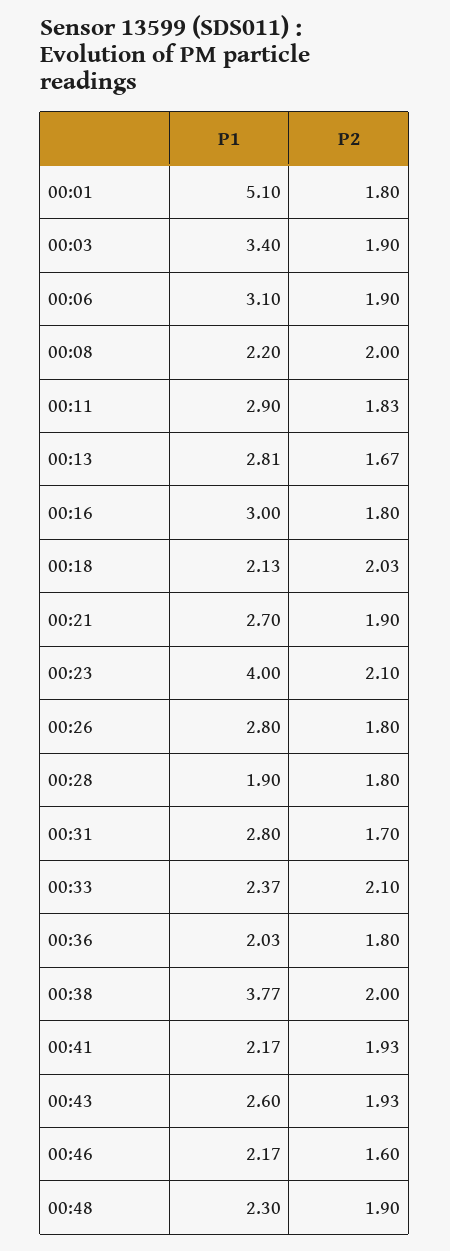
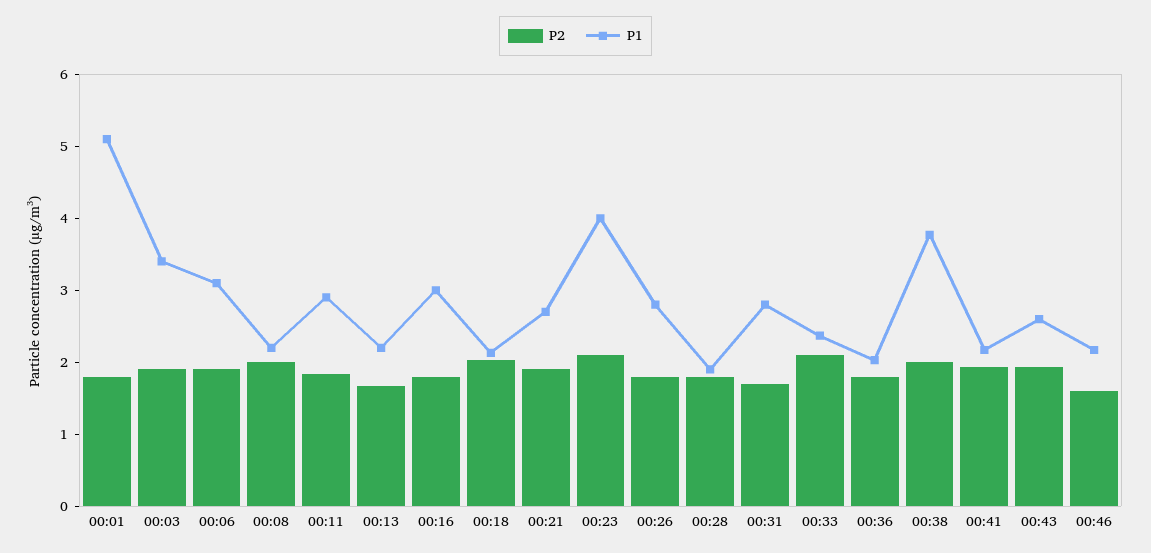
P1, 00:13: 2.81 -> 2.2
P1, 00:48: 2.3 -> none
P2, 00:48: 1.9 -> none

